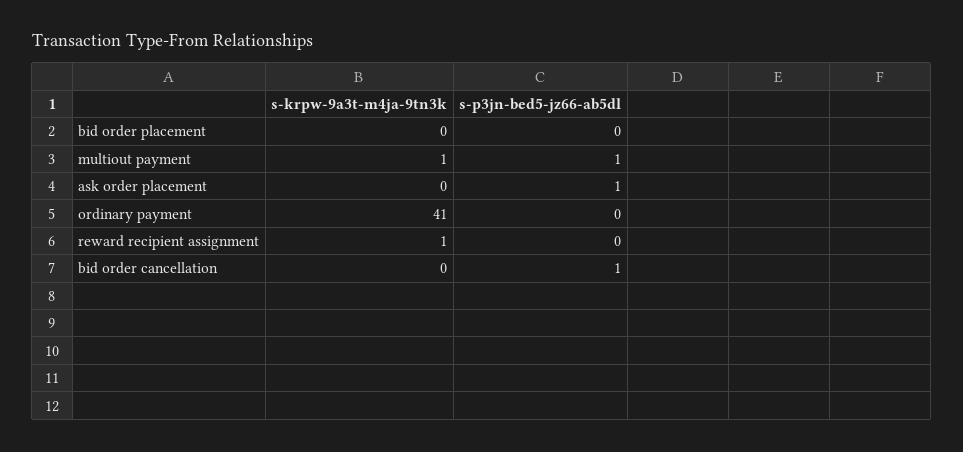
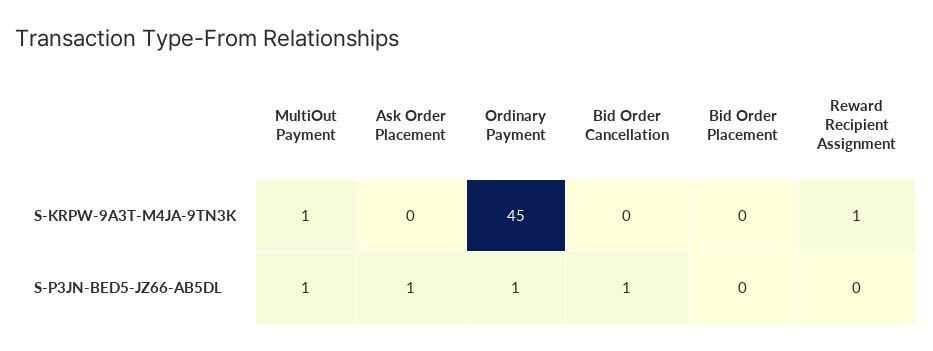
s-krpw-9a3t-m4ja-9tn3k, ordinary payment: 41 -> 45
s-p3jn-bed5-jz66-ab5dl, ordinary payment: 0 -> 1

